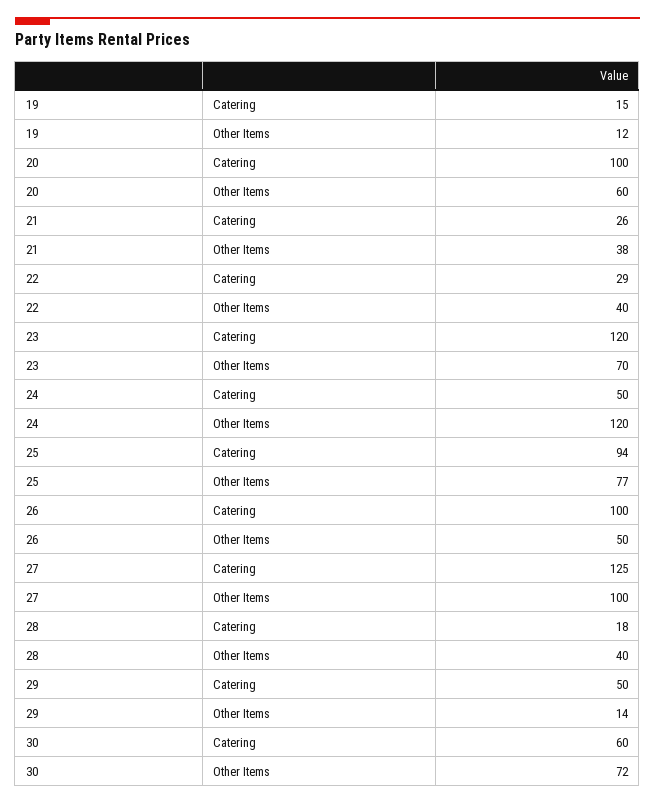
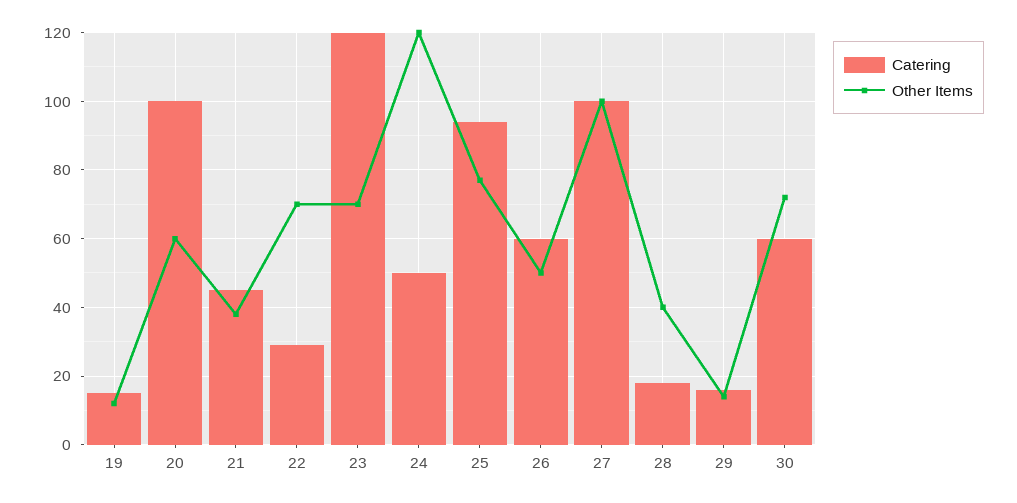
Catering, 21: 26 -> 45
Other Items, 22: 40 -> 70
Catering, 26: 100 -> 60
Catering, 27: 125 -> 100
Catering, 29: 50 -> 15

